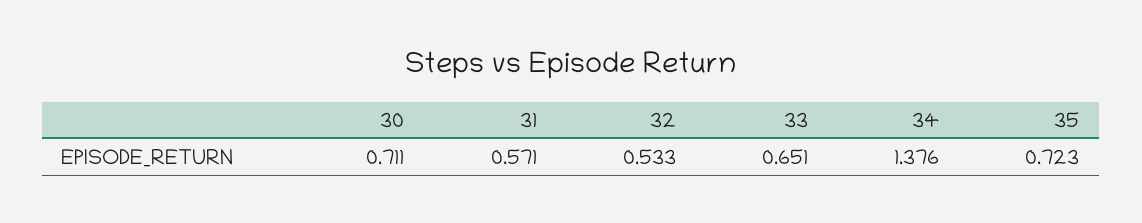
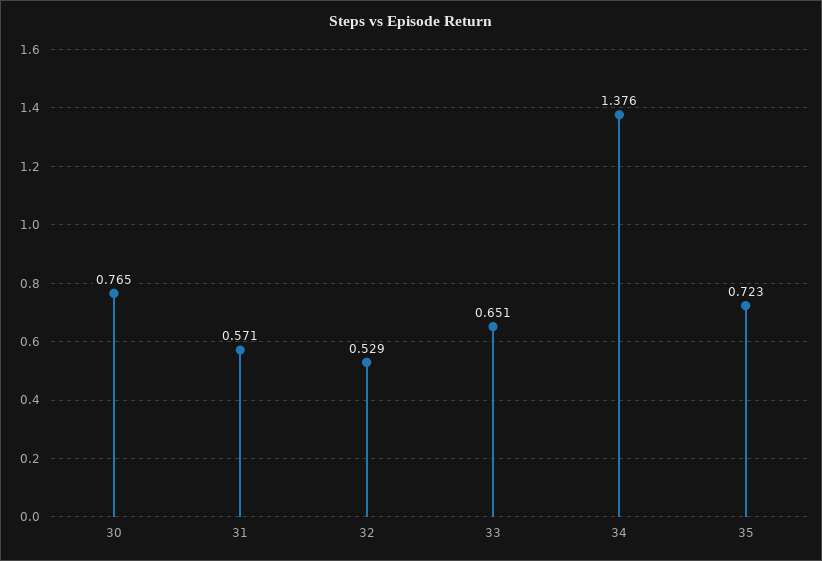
30: 0.711 -> 0.765
32: 0.533 -> 0.529

